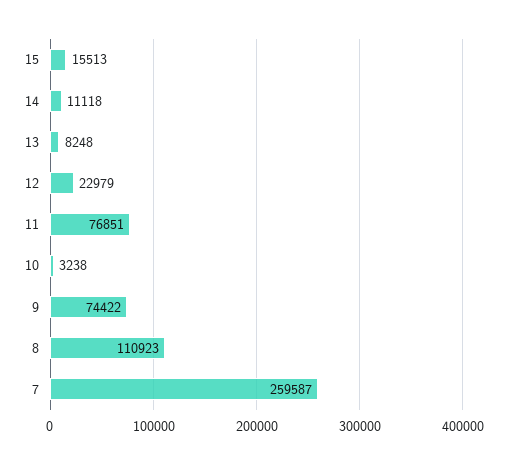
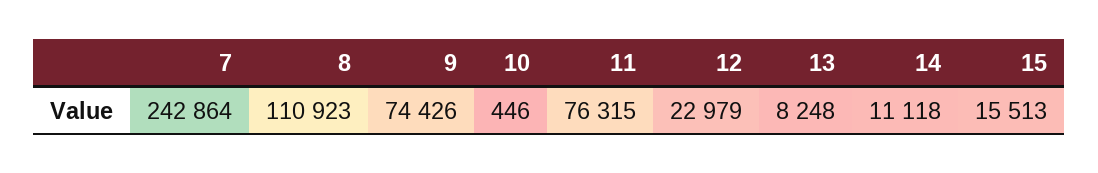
11: 76851 -> 76315
10: 3238 -> 446
9: 74422 -> 74426
7: 259587 -> 242864

